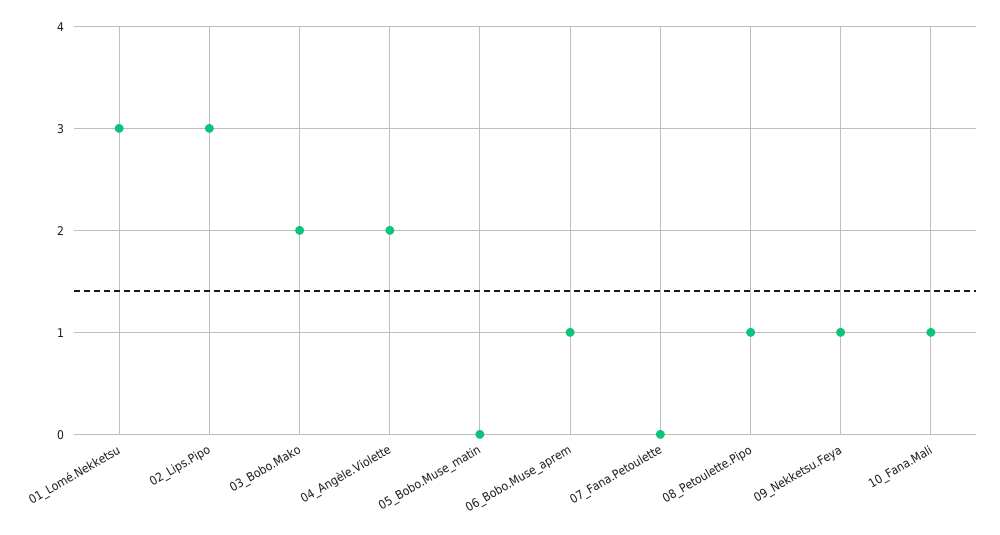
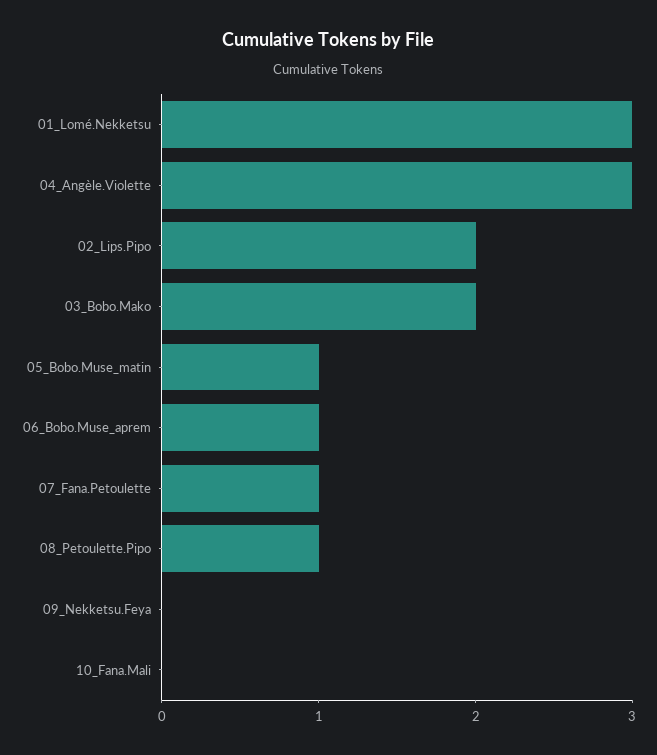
02_Lips.Pipo: 3 -> 2
04_Angèle.Violette: 2 -> 3
05_Bobo.Muse_matin: 0 -> 1
07_Fana.Petoulette: 0 -> 1
09_Nekketsu.Feya: 1 -> 0
10_Fana.Mali: 1 -> 0

